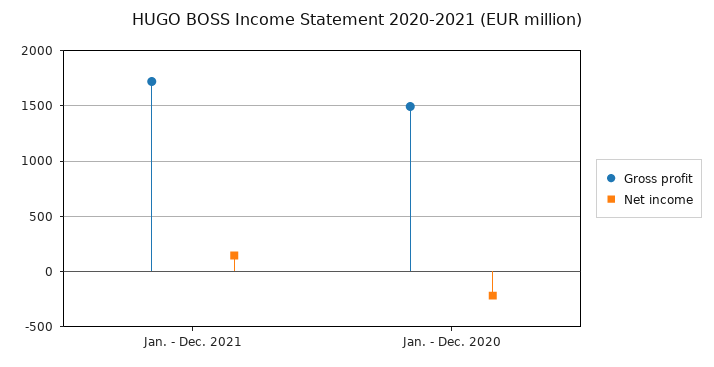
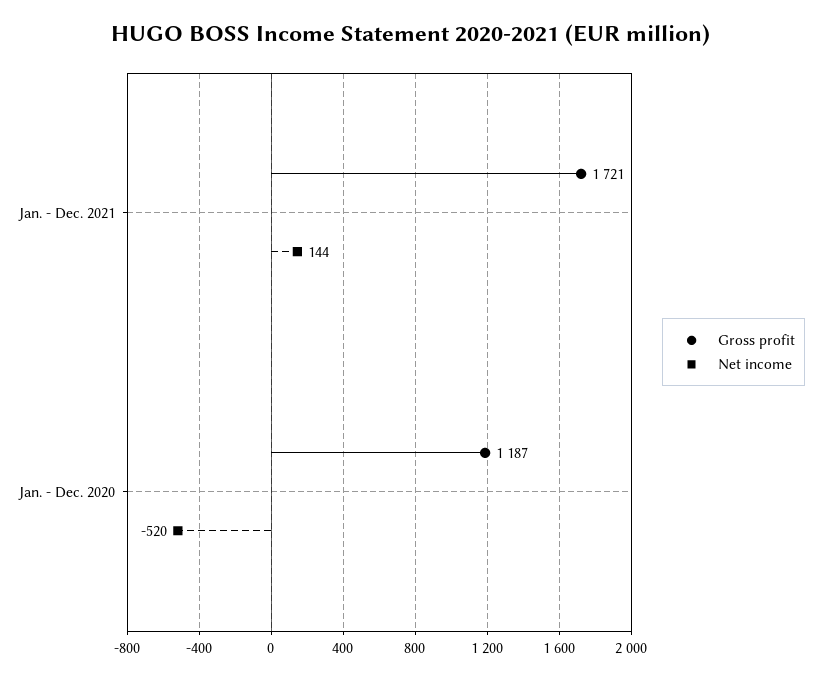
Gross profit, Jan. - Dec. 2020: 1500 -> 1187
Net income, Jan. - Dec. 2020: -200 -> -520

